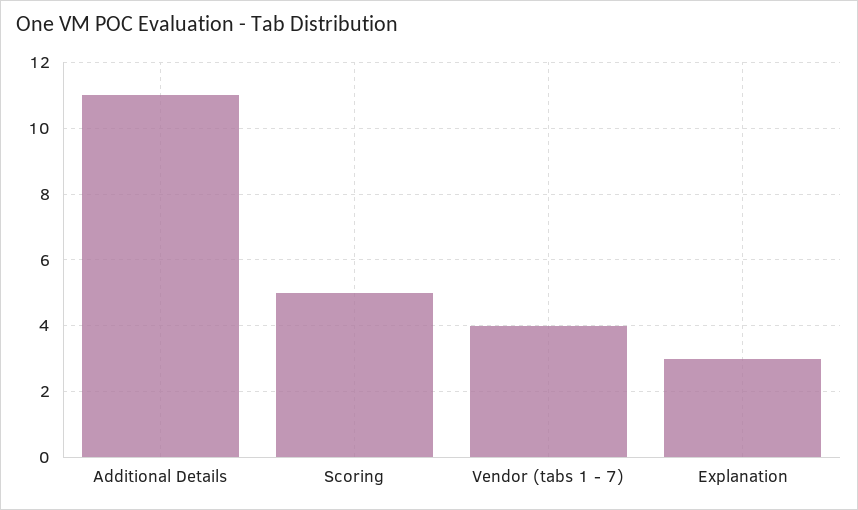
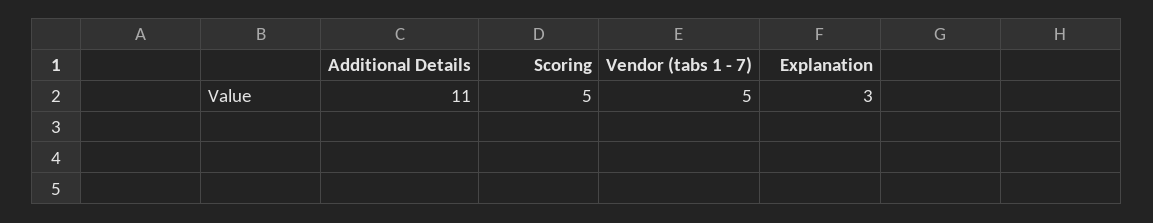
Vendor (tabs 1 - 7): 4 -> 5

